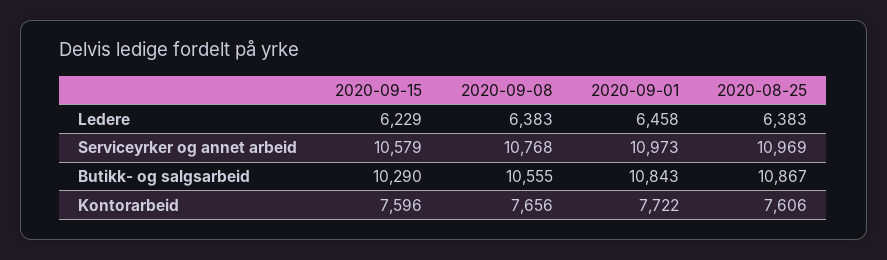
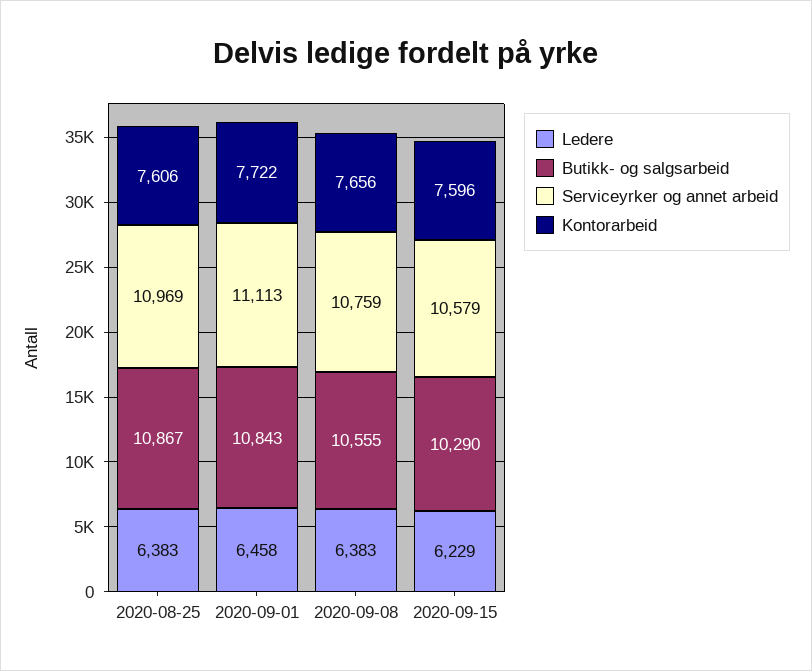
Serviceyrker og annet arbeid, 2020-09-08: 10768 -> 10759
Serviceyrker og annet arbeid, 2020-09-01: 10973 -> 11113

